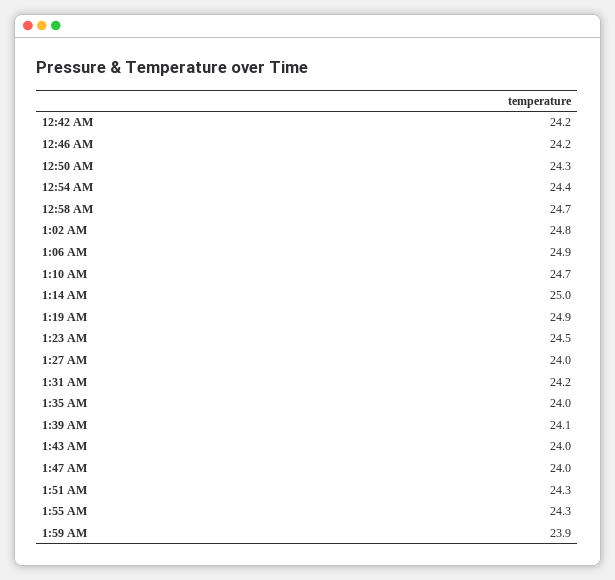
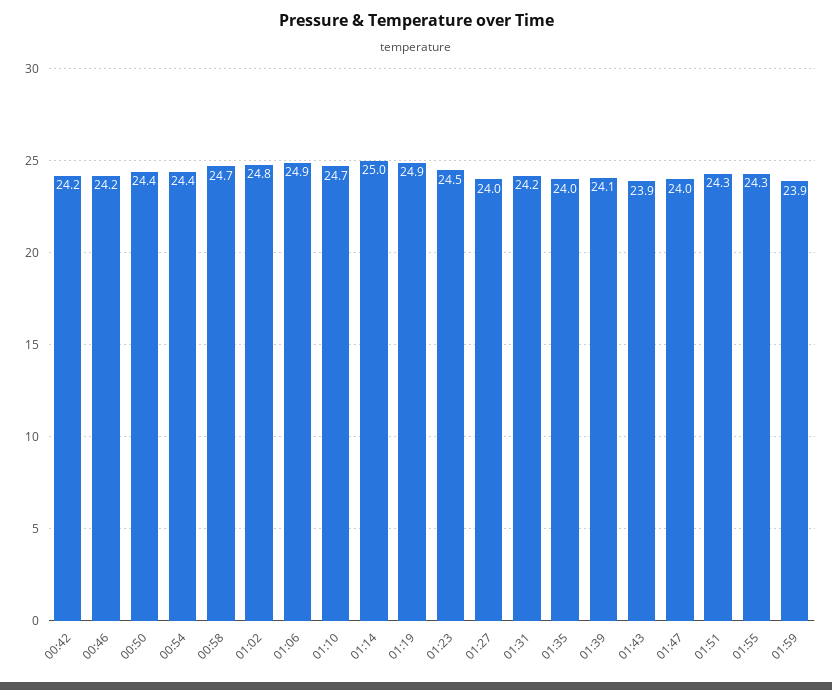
12:50 AM: 24.3 -> 24.4
1:43 AM: 24 -> 23.9

